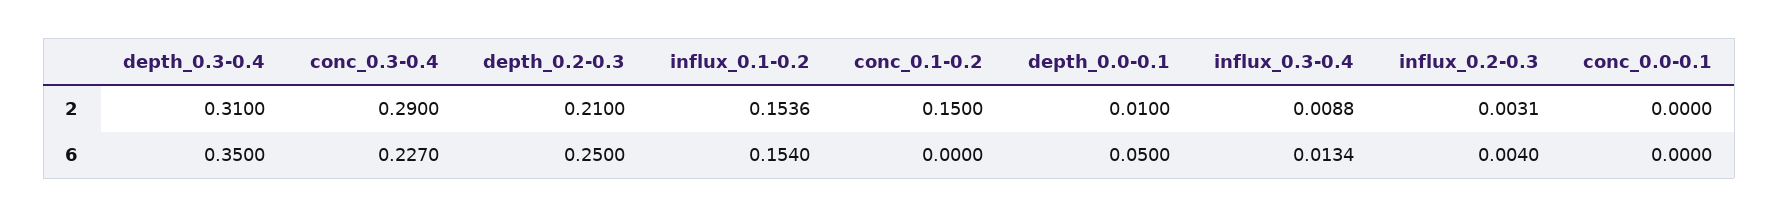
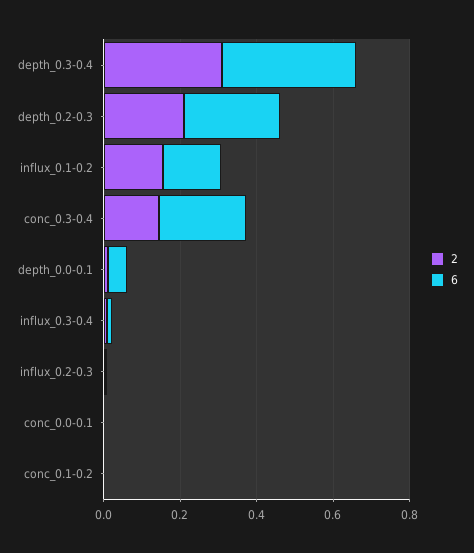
2, conc_0.3-0.4: 0.29 -> 0.15
2, conc_0.1-0.2: 0.15 -> 0

